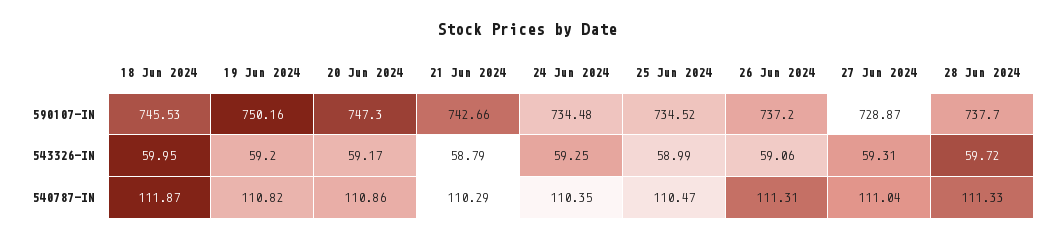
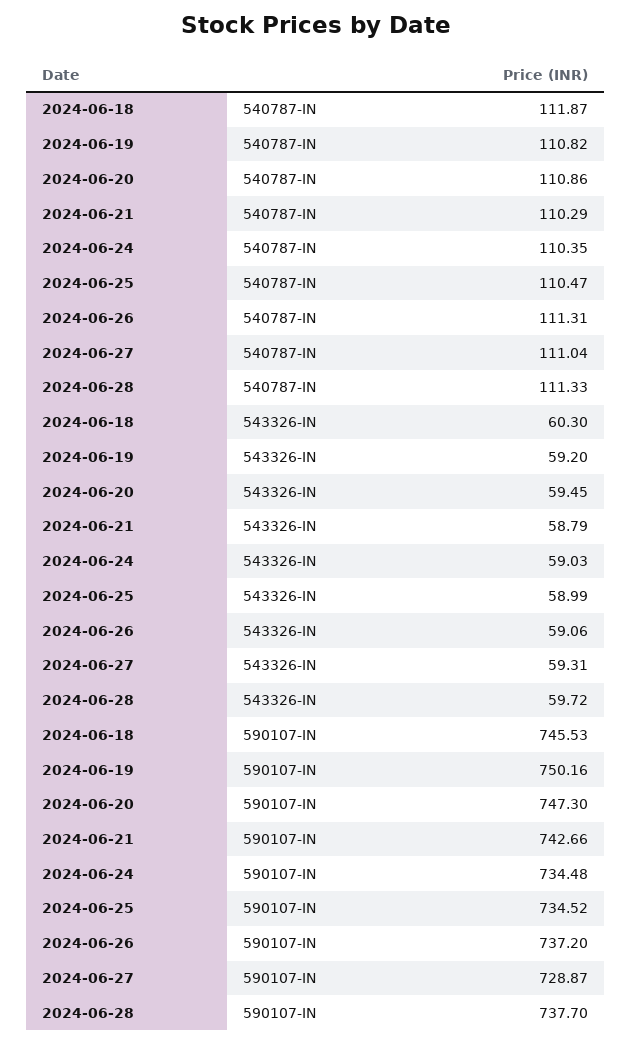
18 Jun 2024, 543326-IN: 59.95 -> 60.3
20 Jun 2024, 543326-IN: 59.17 -> 59.45
24 Jun 2024, 543326-IN: 59.25 -> 59.03

